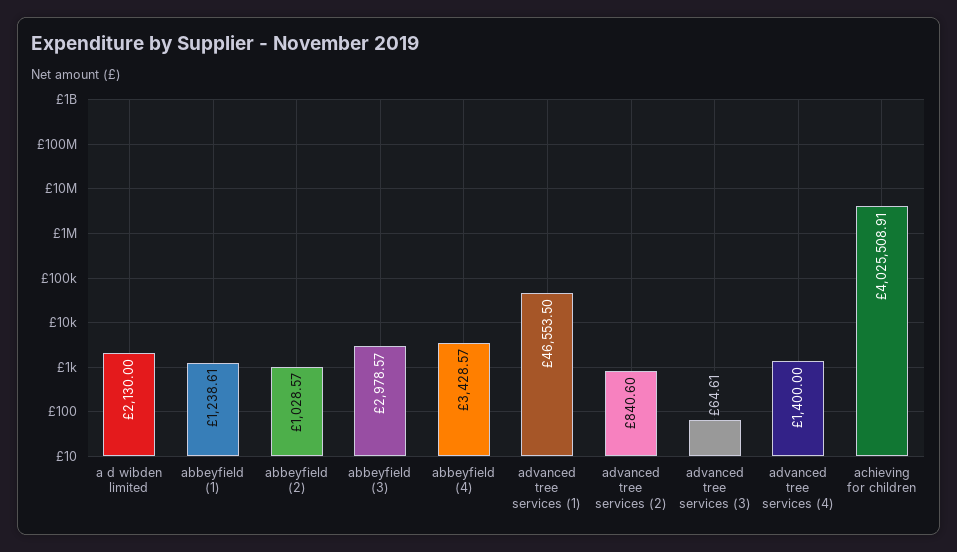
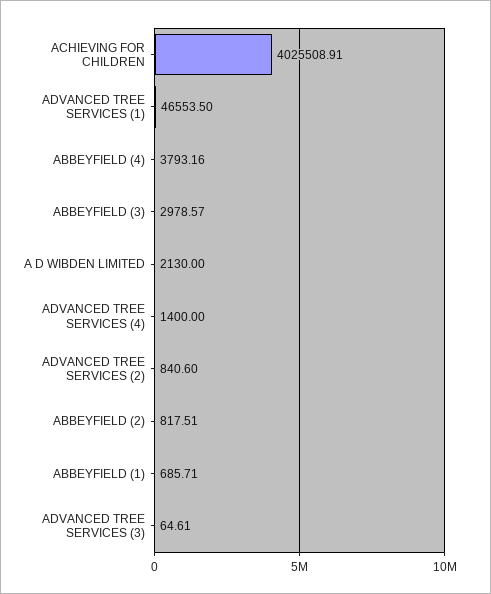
abbeyfield (1): 1238.61 -> 685.71
abbeyfield (2): 1028.57 -> 817.51
abbeyfield (4): 3428.57 -> 3793.16

